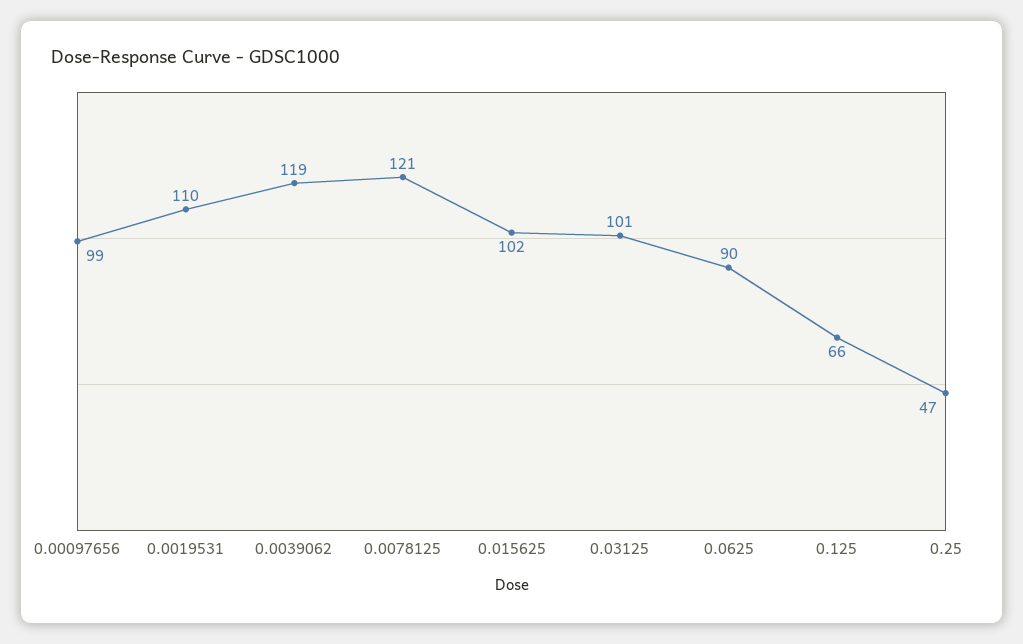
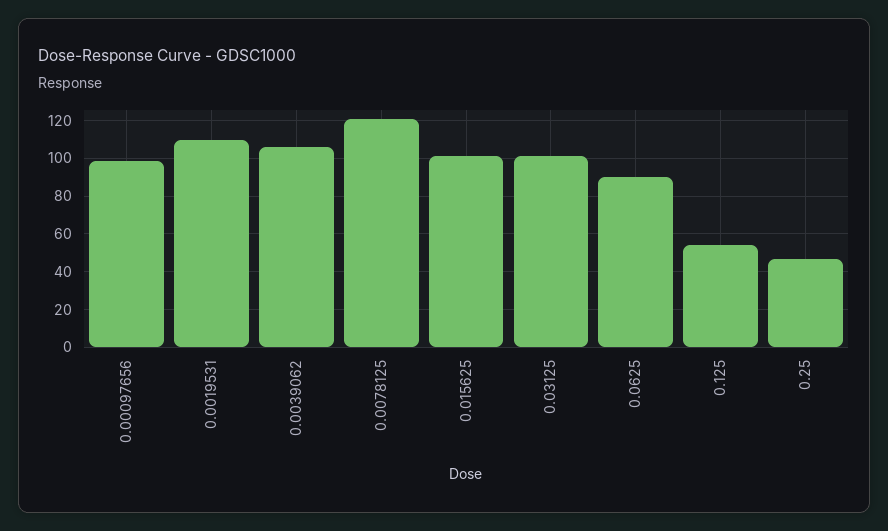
0.0039062: 119 -> 105
0.125: 66 -> 55

